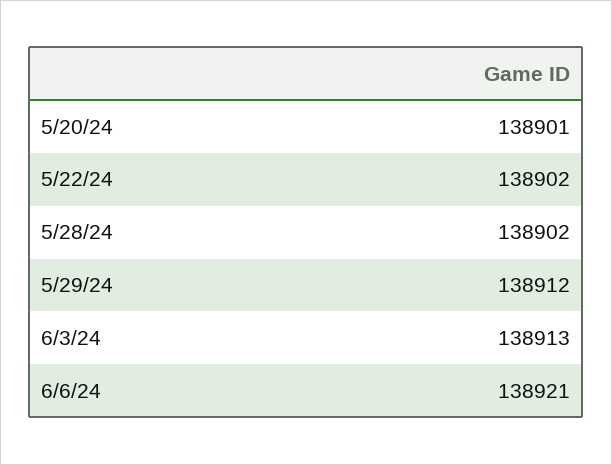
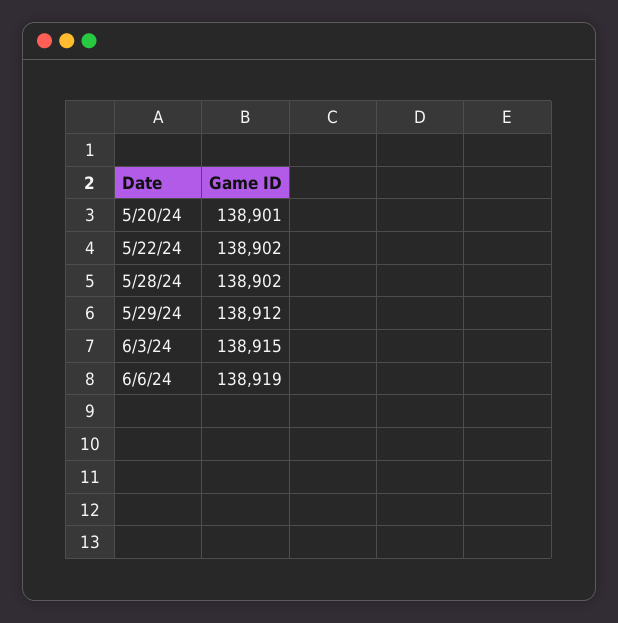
6/3/24: 138913 -> 138915
6/6/24: 138921 -> 138919

